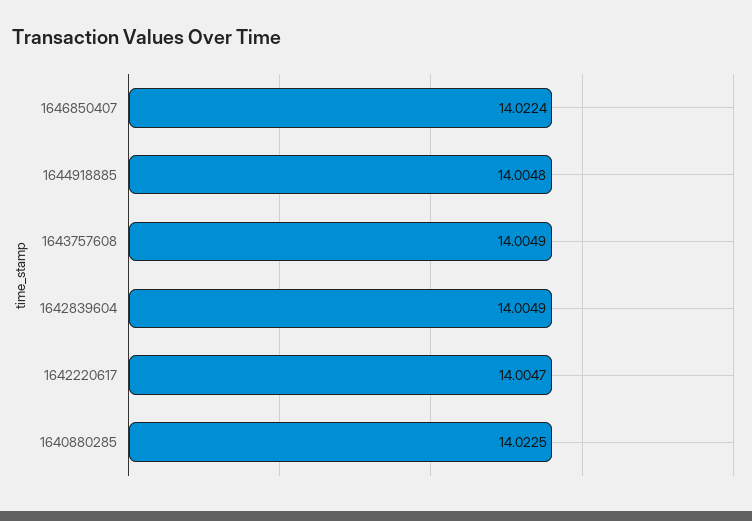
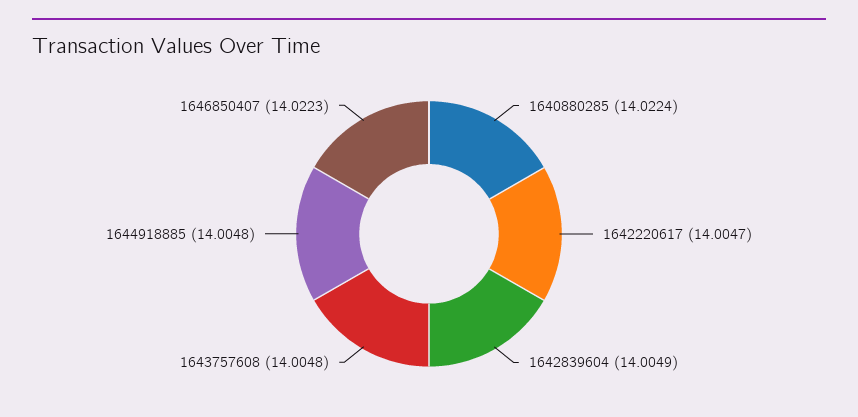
1646850407: 14.0224 -> 14.0223
1643757608: 14.0049 -> 14.0048
1640880285: 14.0225 -> 14.0224

